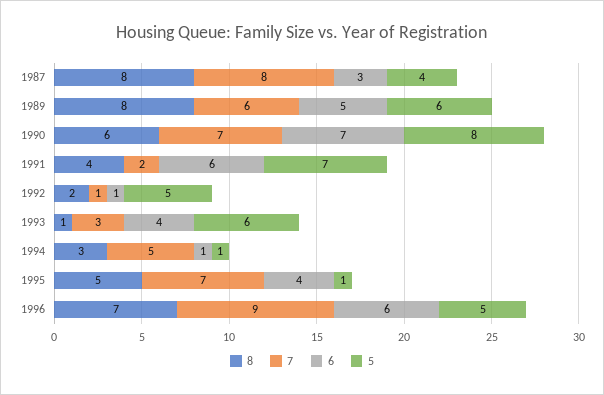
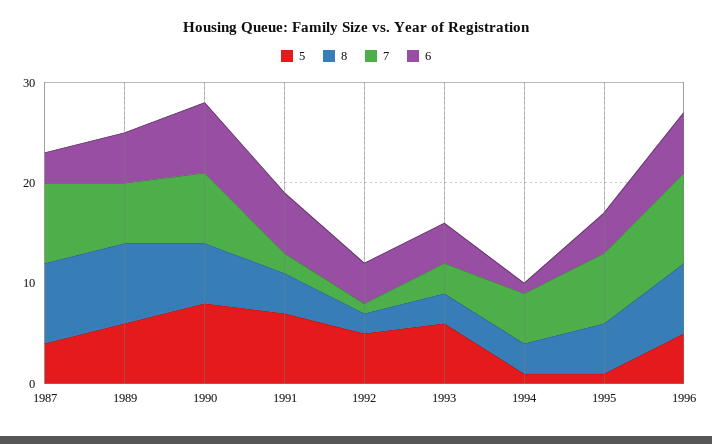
6, 1992: 1 -> 4
8, 1993: 1 -> 3

